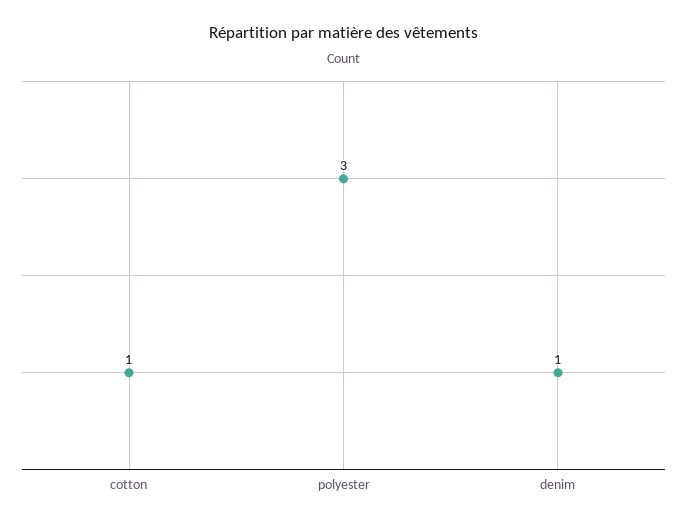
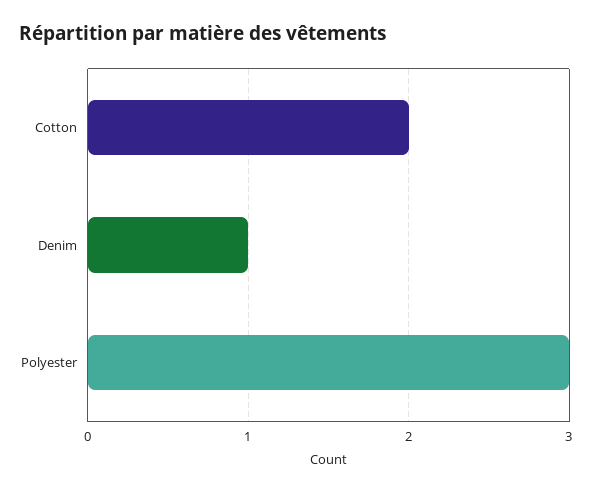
cotton: 1 -> 2

